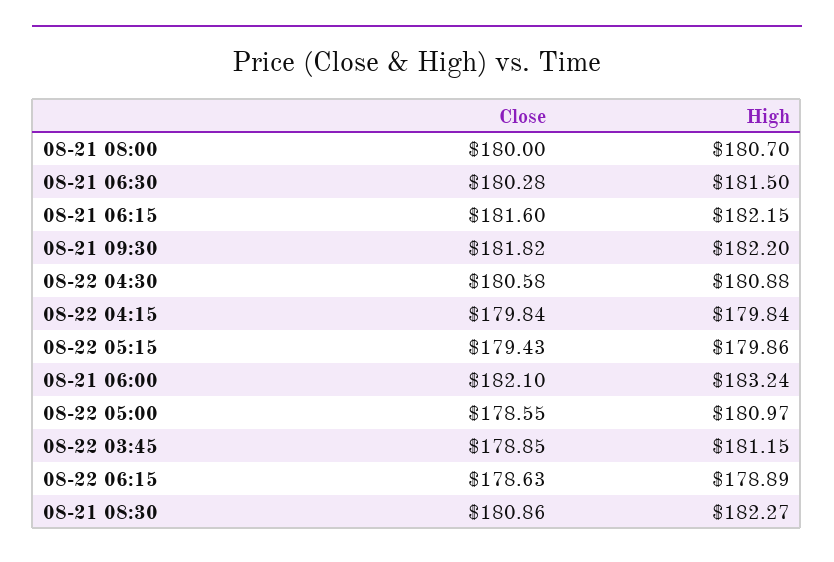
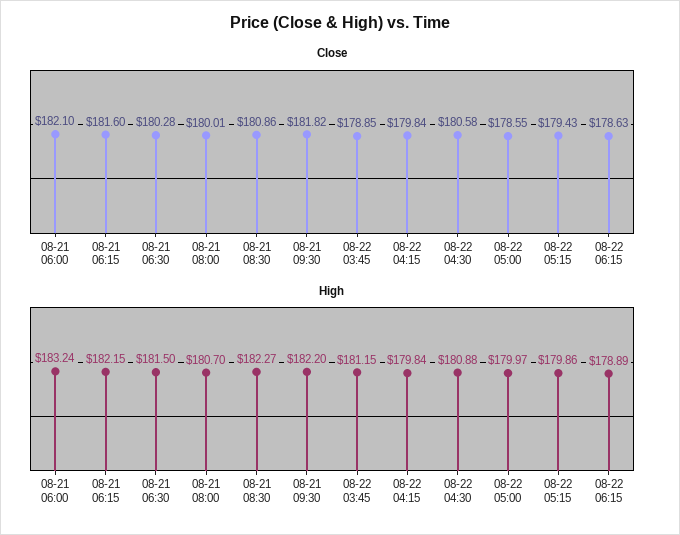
Close, 08-21 08:00: 180 -> 180.01
High, 08-22 05:00: 180.97 -> 179.97

